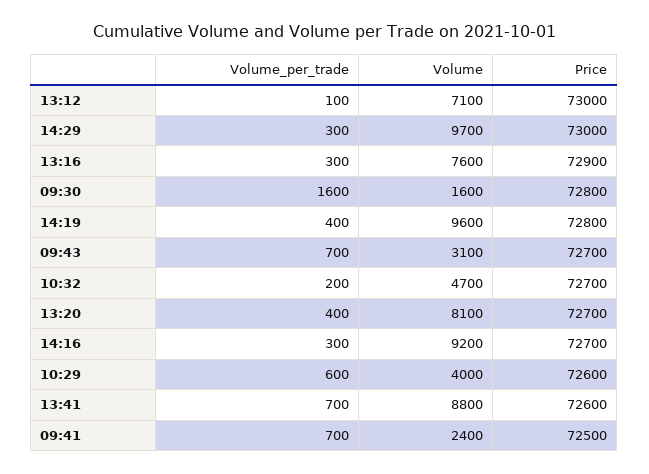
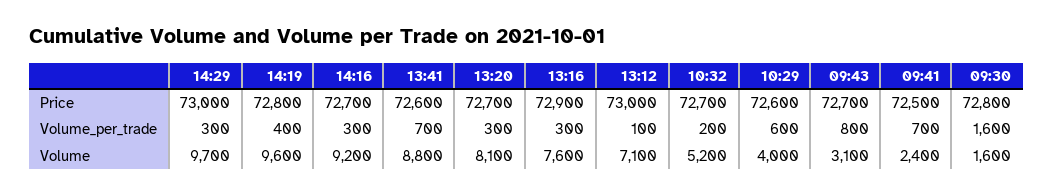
Volume_per_trade, 09:43: 700 -> 800
Volume, 10:32: 4700 -> 5200
Volume_per_trade, 13:20: 400 -> 300

